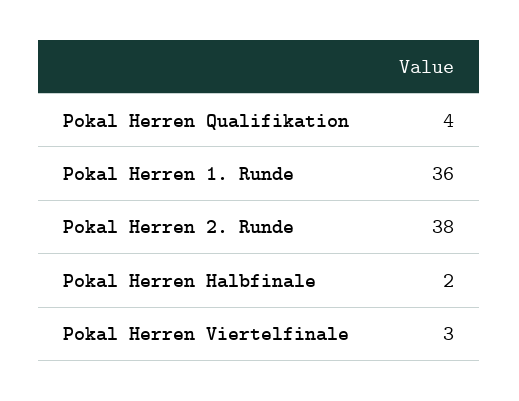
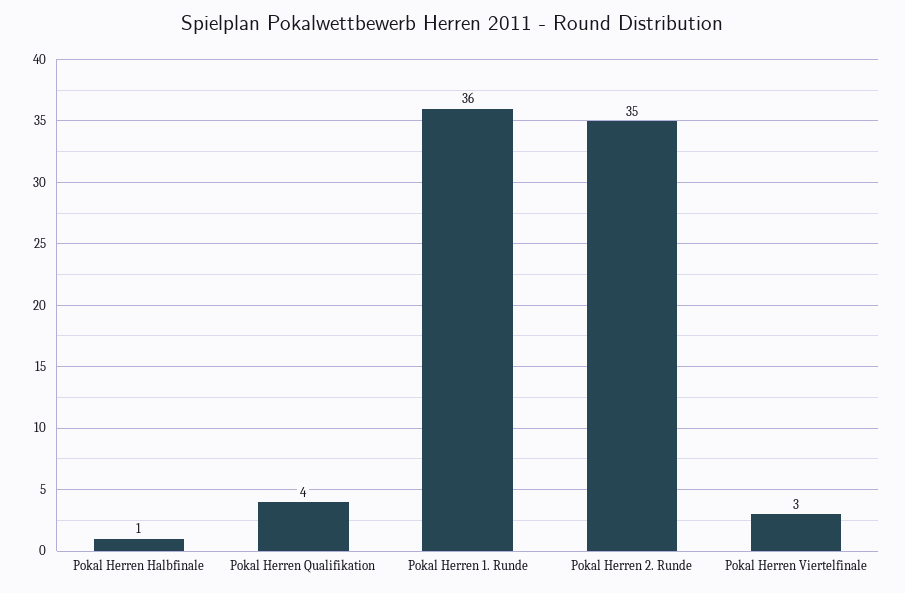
Pokal Herren 2. Runde: 38 -> 35
Pokal Herren Halbfinale: 2 -> 1

